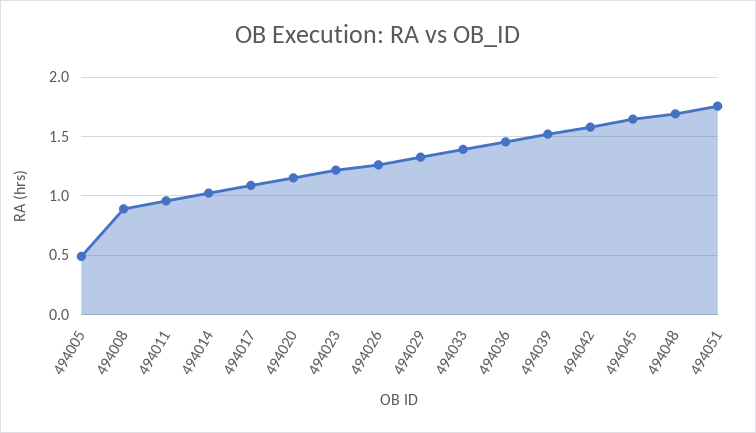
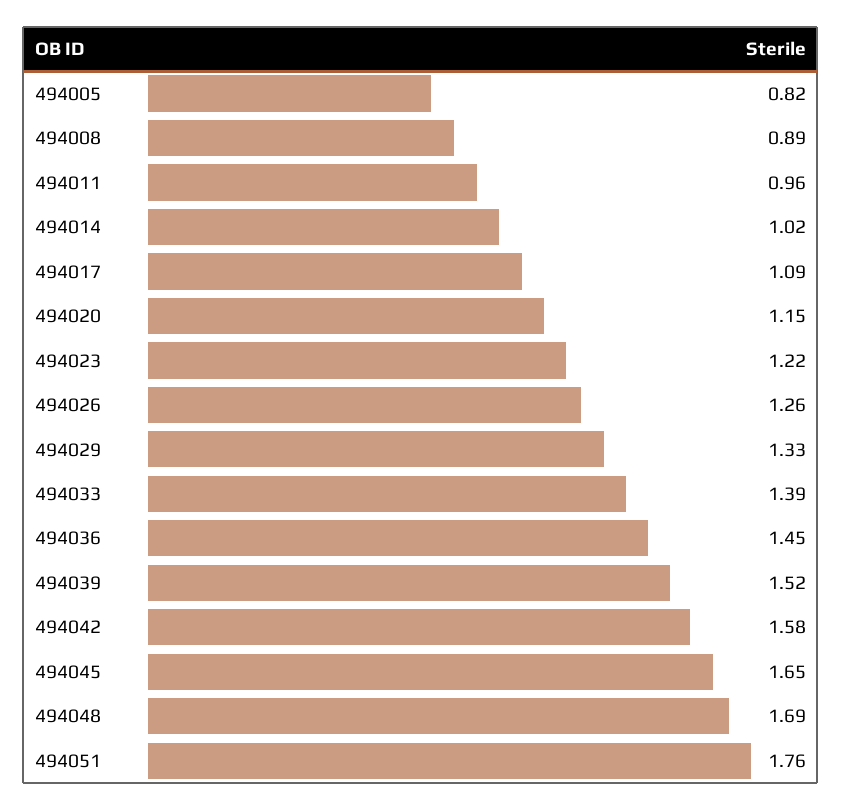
494005: 0.5 -> 0.82

